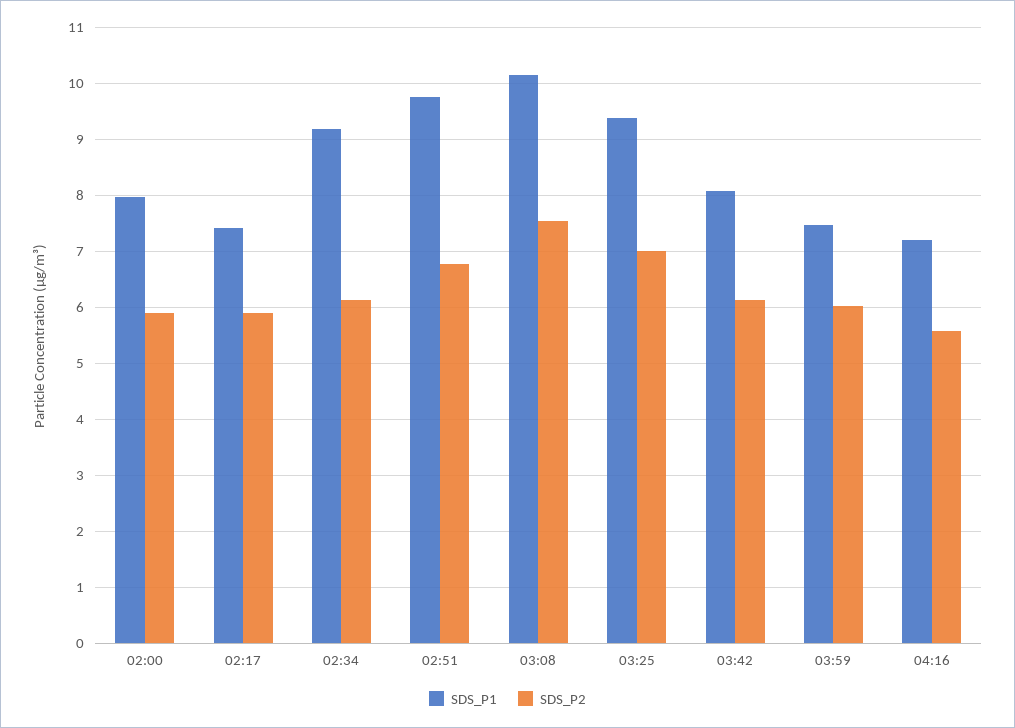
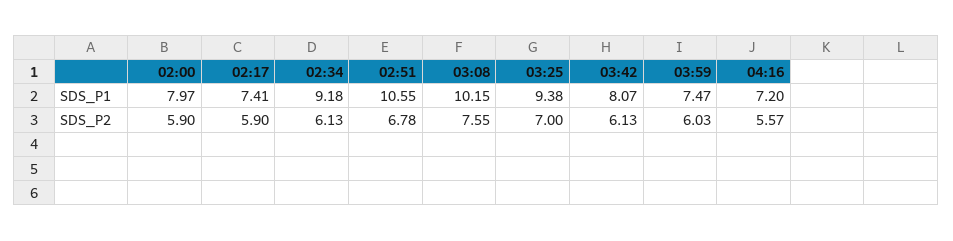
SDS_P1, 02:51: 9.8 -> 10.55

